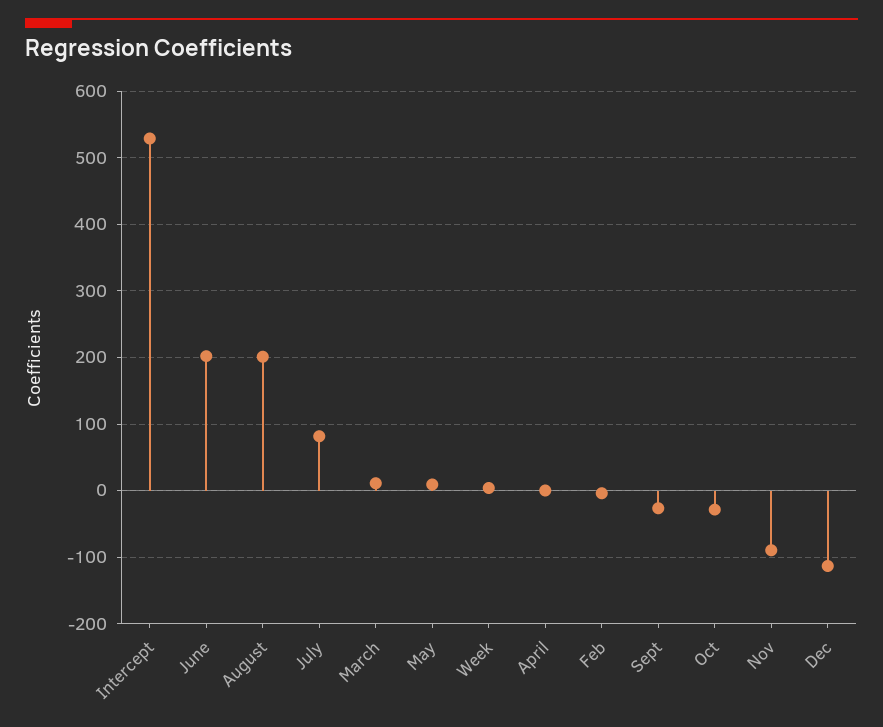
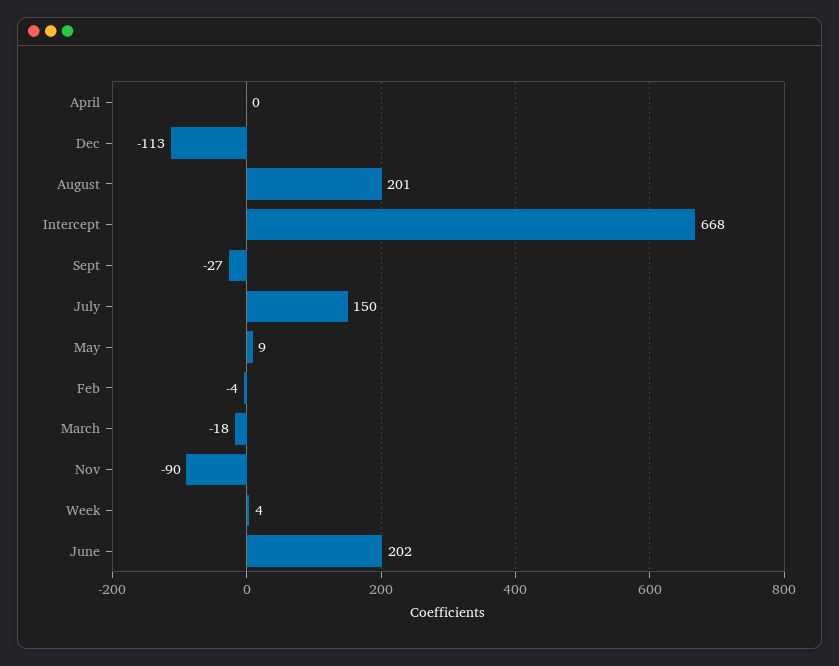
Intercept: 530 -> 668
July: 80 -> 150
March: 10 -> -18
Oct: -30 -> none

